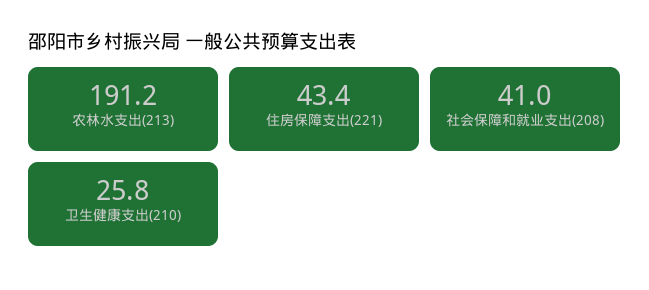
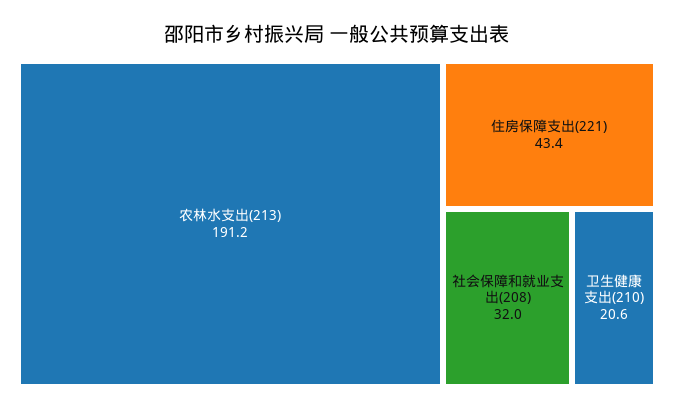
社会保障和就业支出(208): 41 -> 32
卫生健康支出(210): 25.8 -> 20.6

